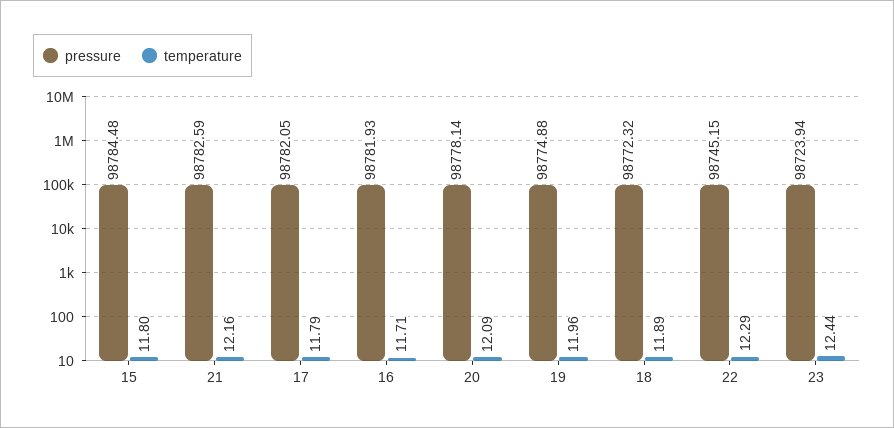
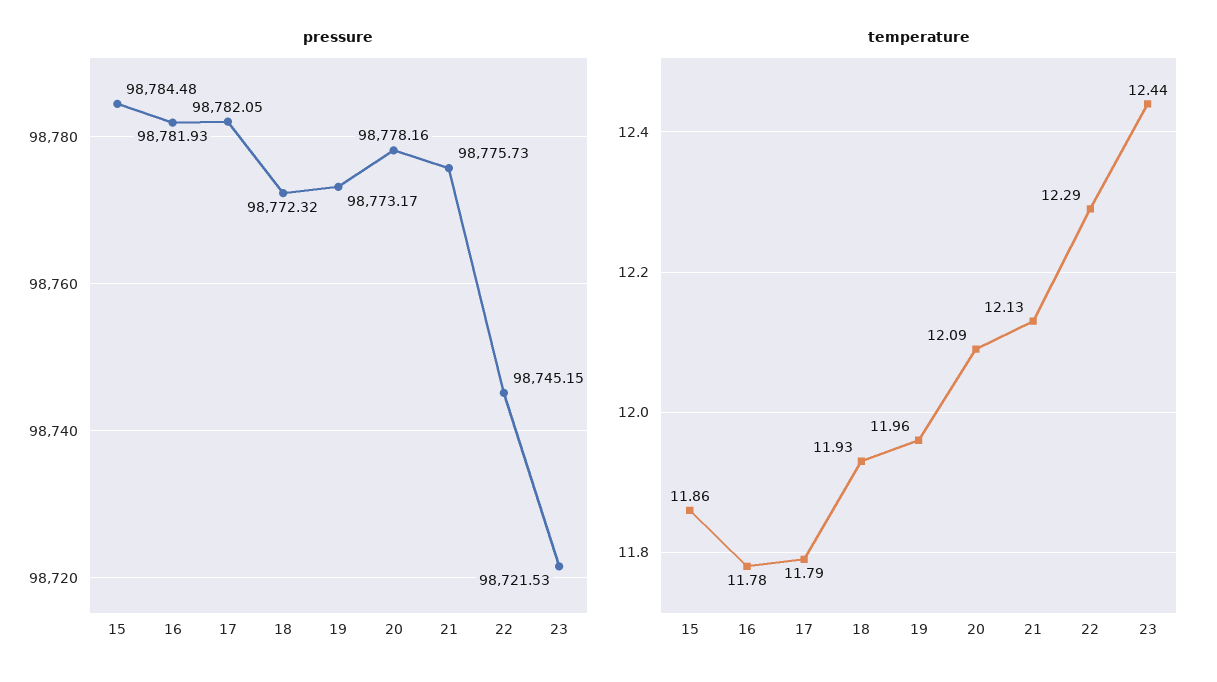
temperature, 15: 11.8 -> 11.86
pressure, 21: 98782.59 -> 98775.73
temperature, 21: 12.16 -> 12.13
temperature, 16: 11.71 -> 11.78
pressure, 20: 98778.14 -> 98778.16
pressure, 19: 98774.88 -> 98773.17
temperature, 18: 11.89 -> 11.93
pressure, 23: 98723.94 -> 98721.53

